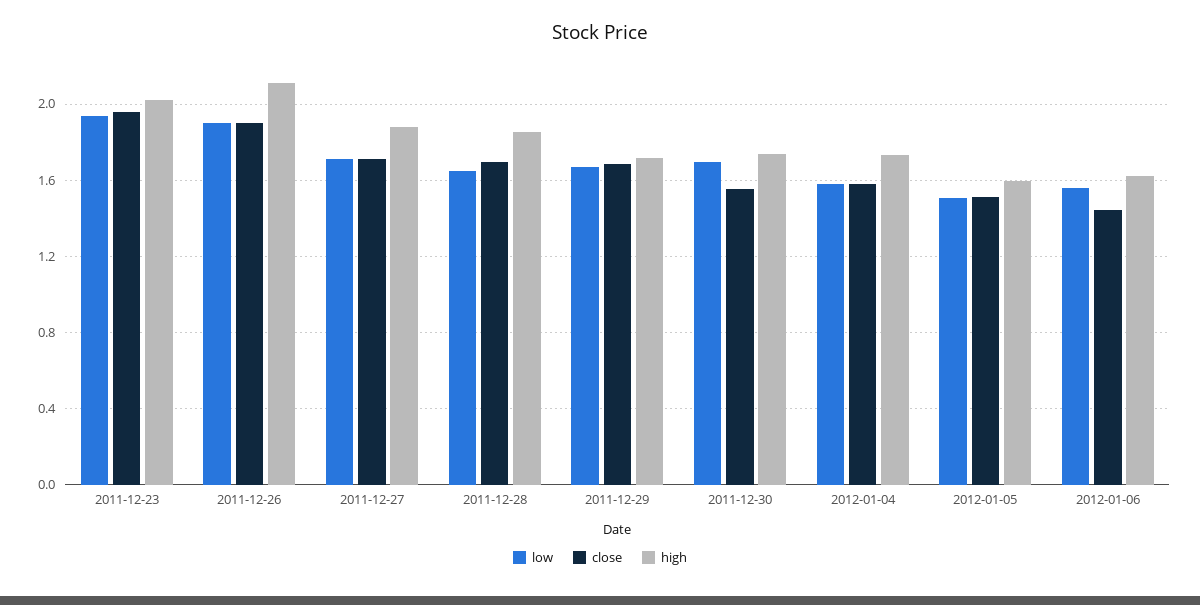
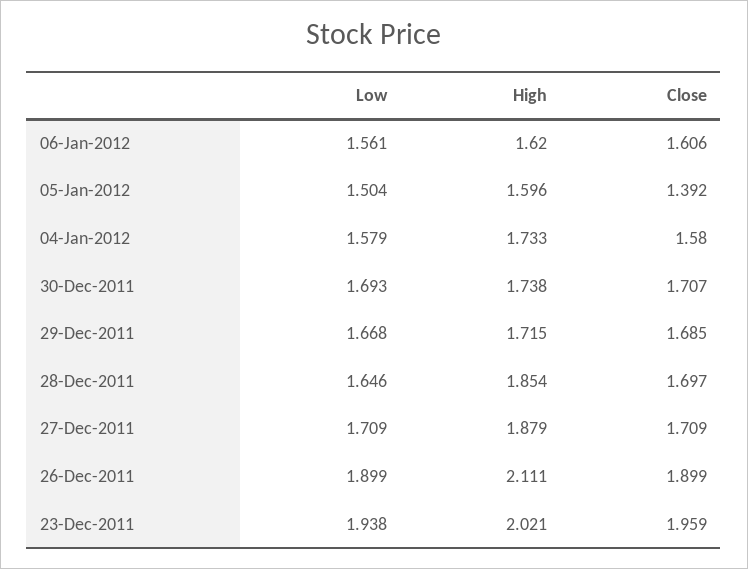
close, 2011-12-30: 1.55 -> 1.707
close, 2012-01-05: 1.5 -> 1.392
close, 2012-01-06: 1.45 -> 1.606

